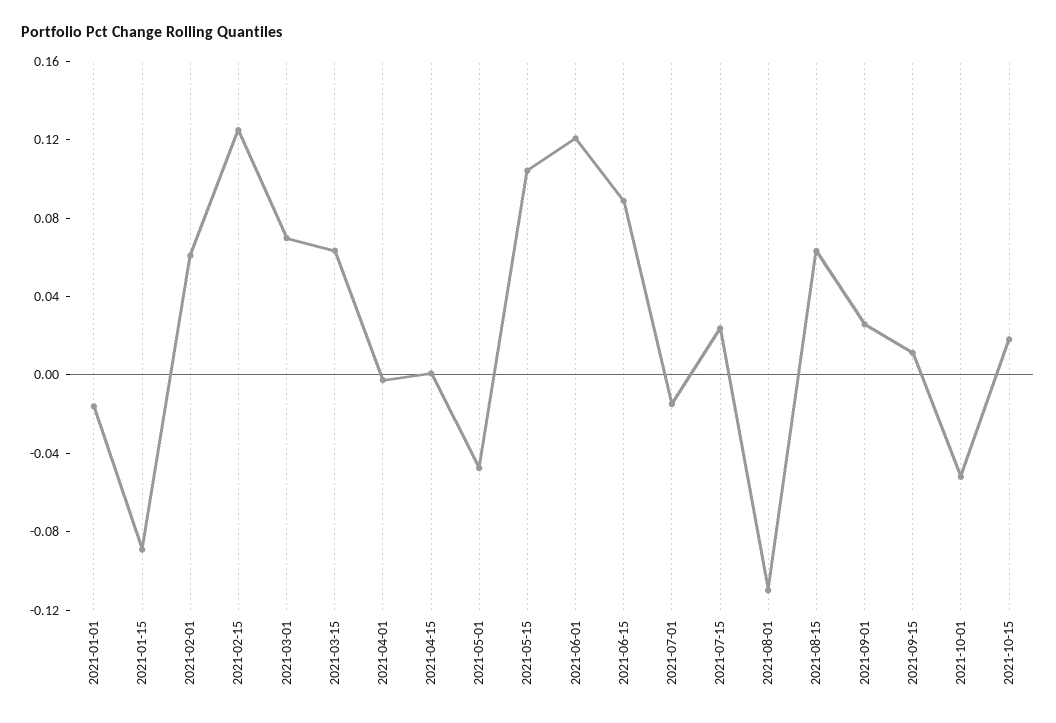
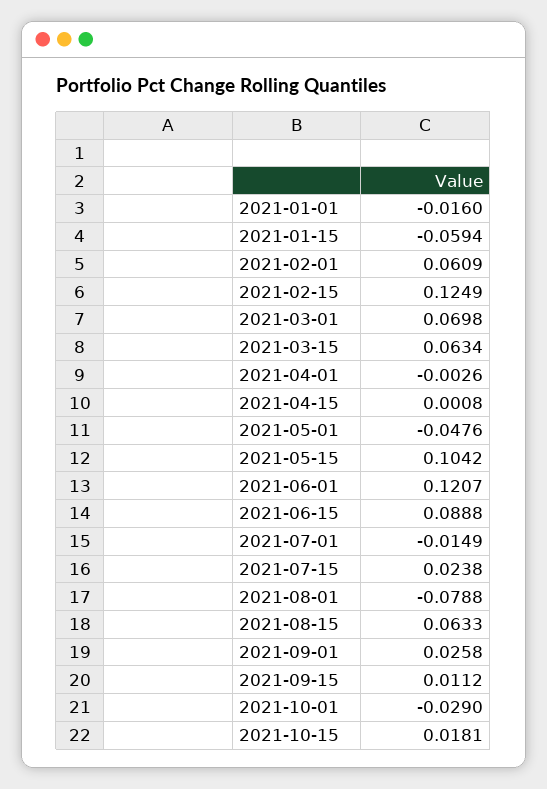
2021-01-15: -0.09 -> -0.0594
2021-08-01: -0.11 -> -0.0788
2021-10-01: -0.05 -> -0.029

